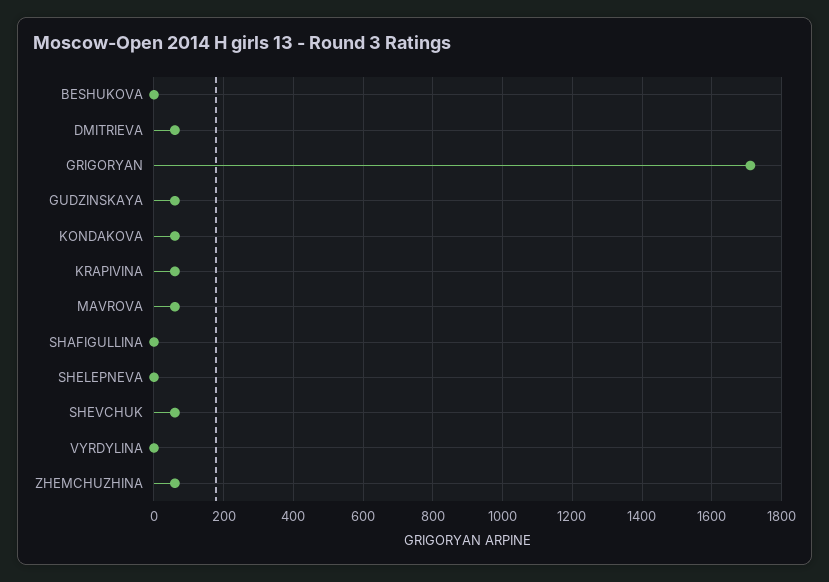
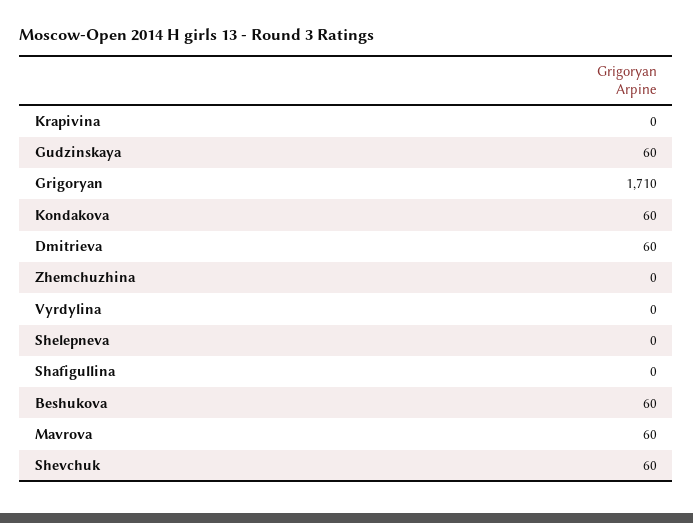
BESHUKOVA: 0 -> 60
KRAPIVINA: 60 -> 0
ZHEMCHUZHINA: 60 -> 0

